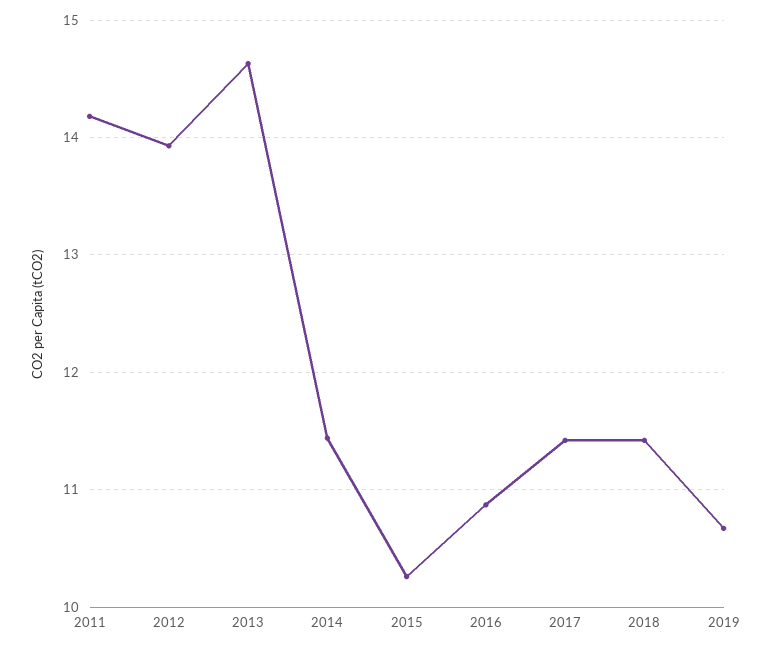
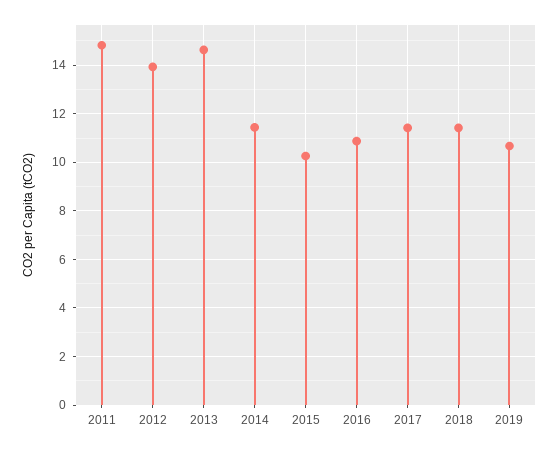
2011: 14.2 -> 14.75

